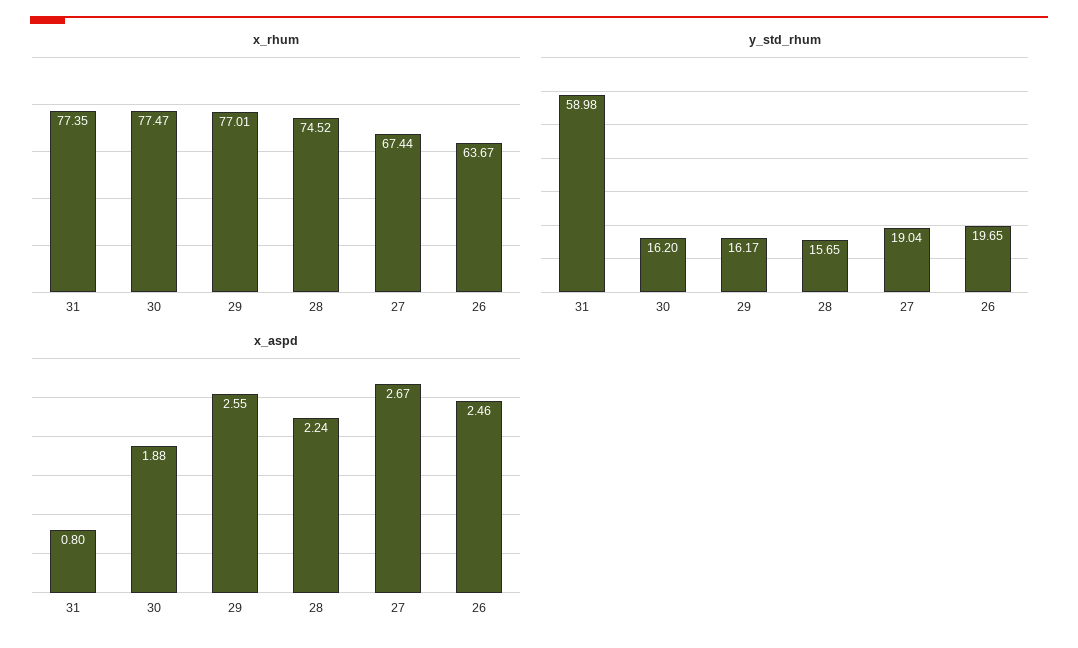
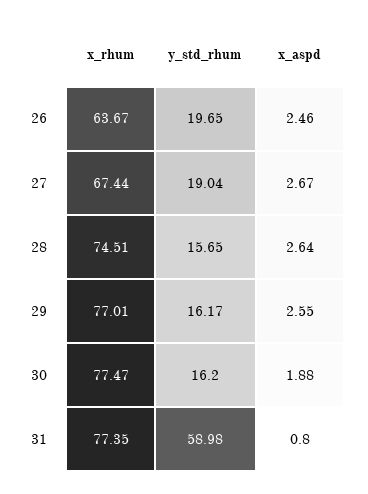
x_rhum, 28: 74.52 -> 74.51
x_aspd, 28: 2.24 -> 2.64

